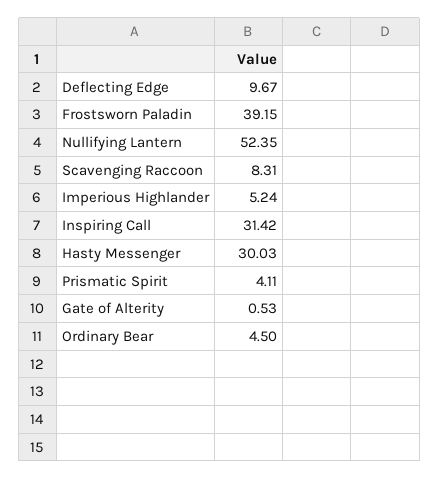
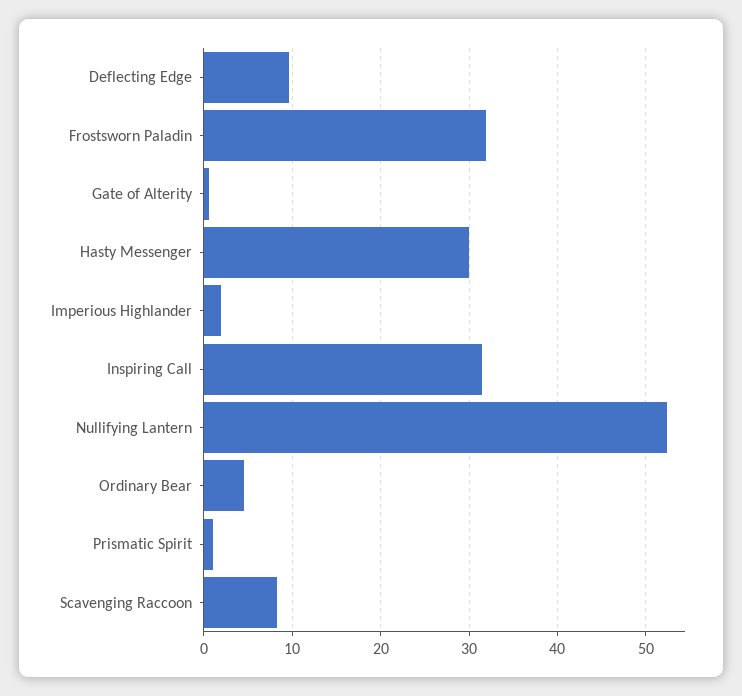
Frostsworn Paladin: 39.15 -> 32
Imperious Highlander: 5.24 -> 2
Prismatic Spirit: 4.11 -> 1

